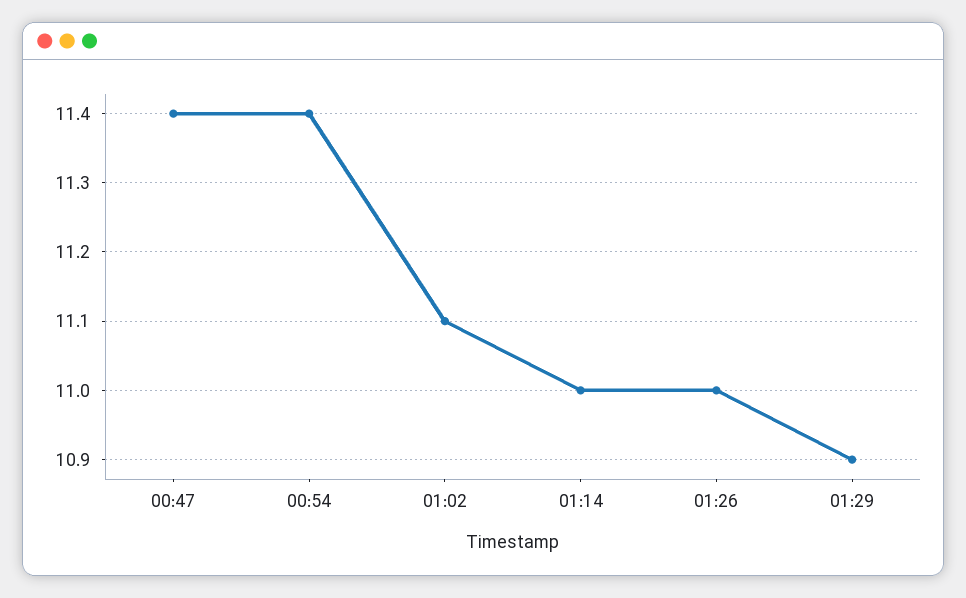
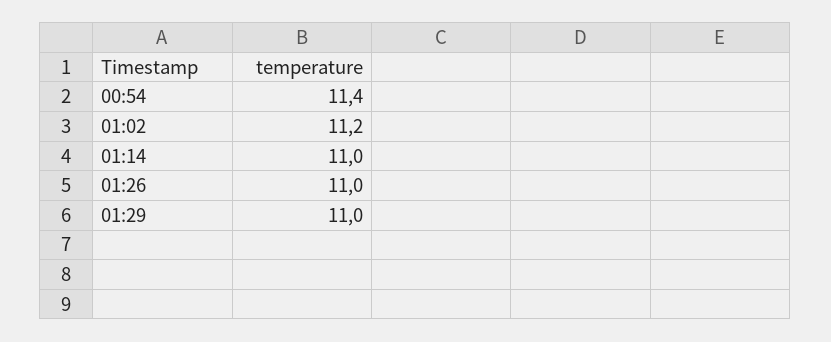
00:47: 11.4 -> none
01:02: 11.1 -> 11.2
01:29: 10.9 -> 11

